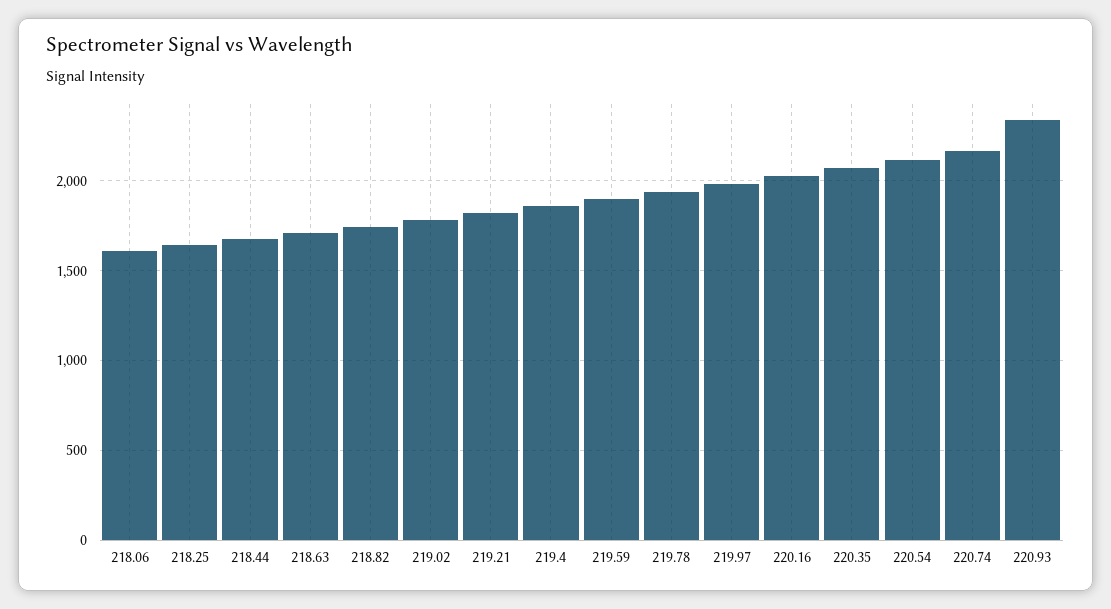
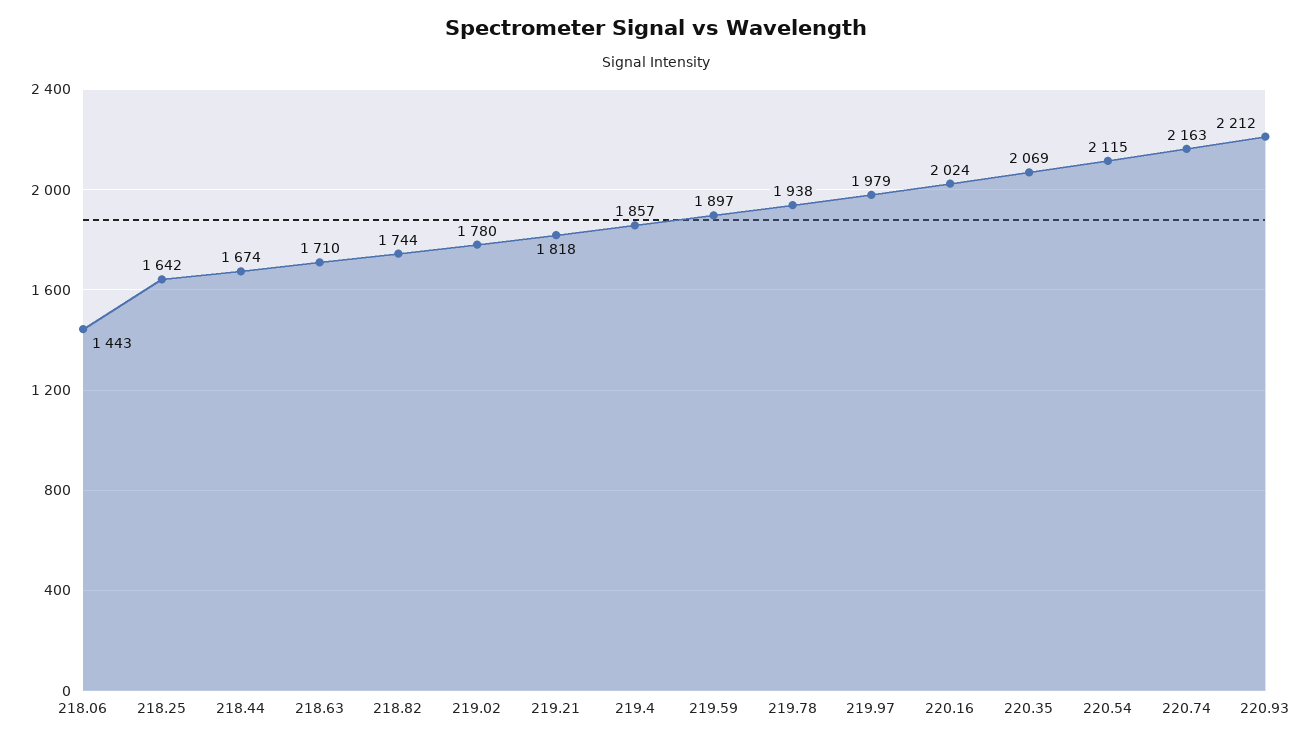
218.06: 1600 -> 1443
220.93: 2350 -> 2212

